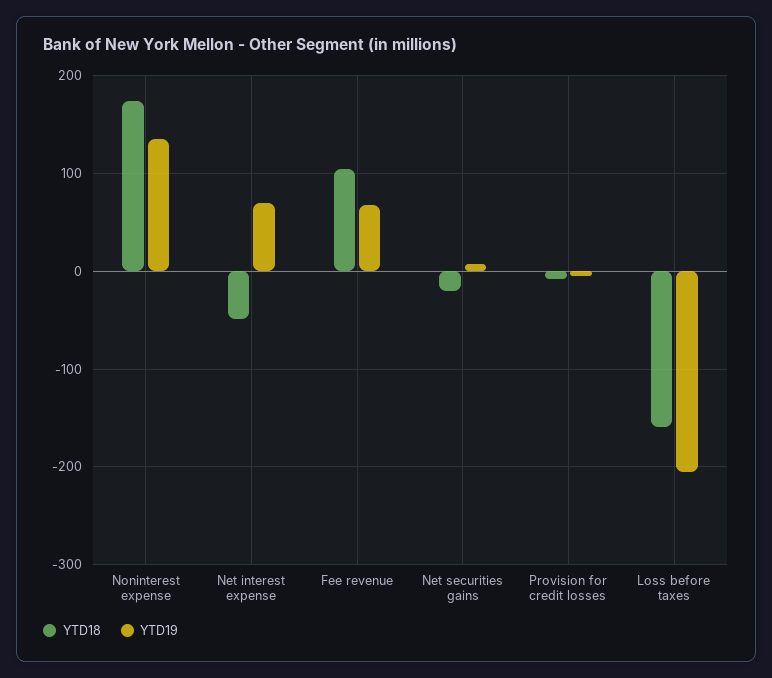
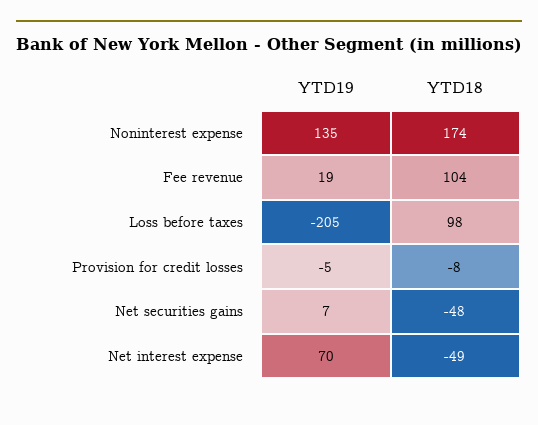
YTD19, Fee revenue: 70 -> 19
YTD18, Net securities gains: -20 -> -48
YTD18, Loss before taxes: -160 -> 98

